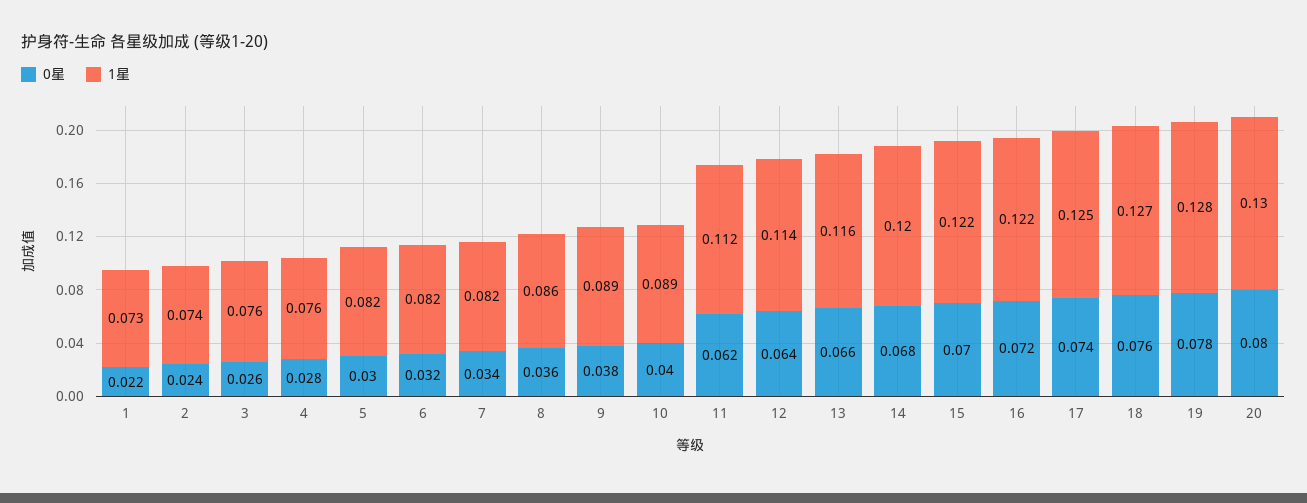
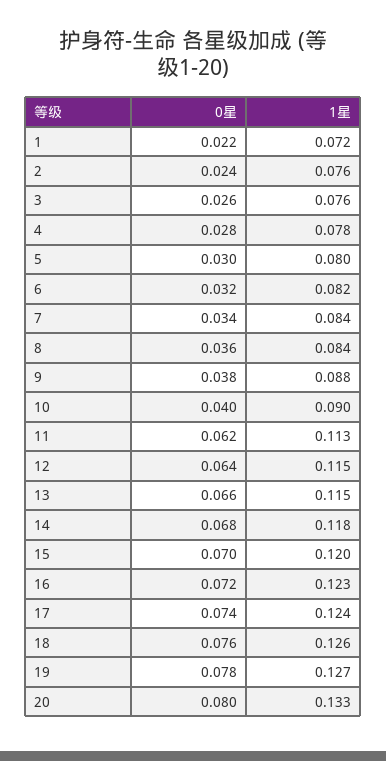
1星, 1: 0.073 -> 0.072
1星, 2: 0.074 -> 0.076
1星, 4: 0.076 -> 0.078
1星, 5: 0.082 -> 0.08
1星, 7: 0.082 -> 0.084
1星, 8: 0.086 -> 0.084
1星, 9: 0.089 -> 0.088
1星, 10: 0.089 -> 0.09
1星, 11: 0.112 -> 0.113
1星, 12: 0.114 -> 0.115
1星, 13: 0.116 -> 0.115
1星, 14: 0.12 -> 0.118
1星, 15: 0.122 -> 0.12
1星, 16: 0.122 -> 0.123
1星, 17: 0.125 -> 0.124
1星, 18: 0.127 -> 0.126
1星, 19: 0.128 -> 0.127
1星, 20: 0.13 -> 0.133

